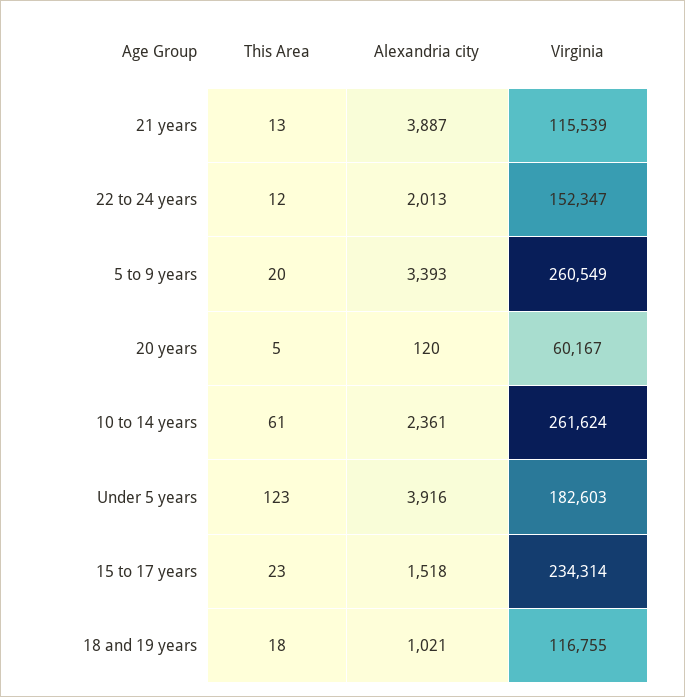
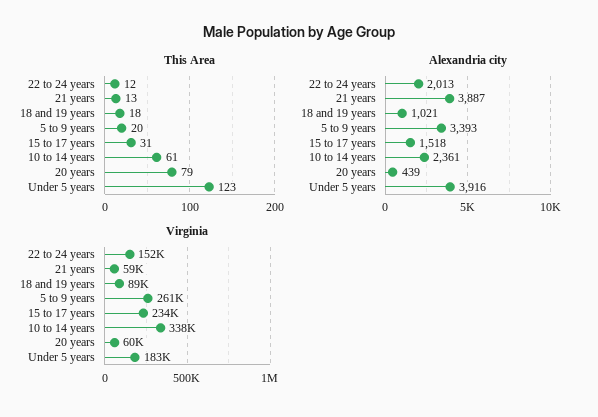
Virginia, 21 years: 115539 -> 59000
This Area, 20 years: 5 -> 79
Alexandria city, 20 years: 120 -> 439
Virginia, 10 to 14 years: 261624 -> 338000
This Area, 15 to 17 years: 23 -> 31
Virginia, 18 and 19 years: 116755 -> 89000

